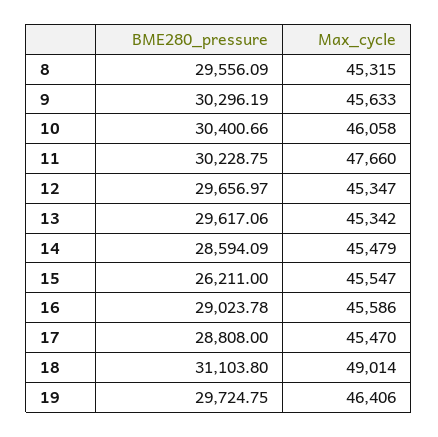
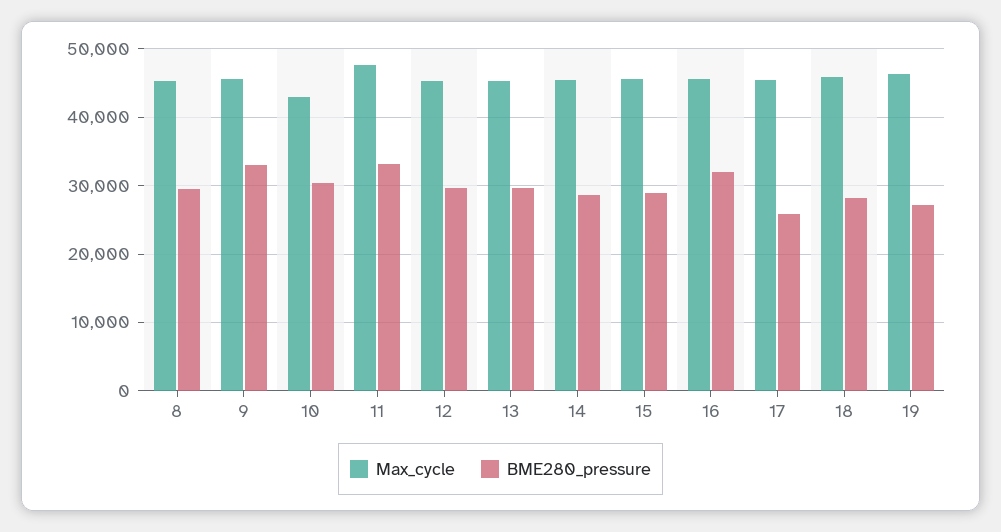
BME280_pressure, 9: 30296.19 -> 33000
Max_cycle, 10: 46058 -> 43000
BME280_pressure, 11: 30228.75 -> 33000
BME280_pressure, 15: 26211 -> 29000
BME280_pressure, 16: 29023.78 -> 32000
BME280_pressure, 17: 28808 -> 26000
BME280_pressure, 18: 31103.8 -> 28000
Max_cycle, 18: 49014 -> 46000
BME280_pressure, 19: 29724.75 -> 27000

